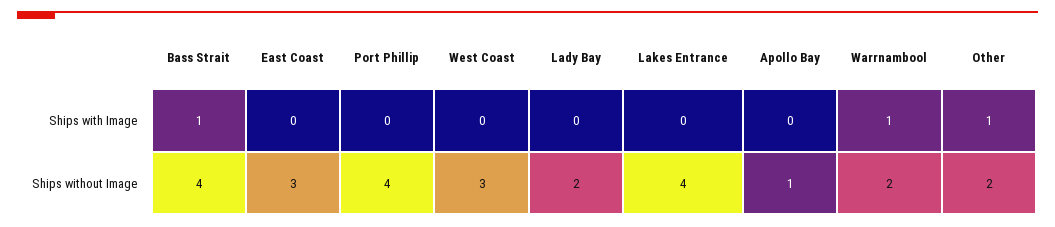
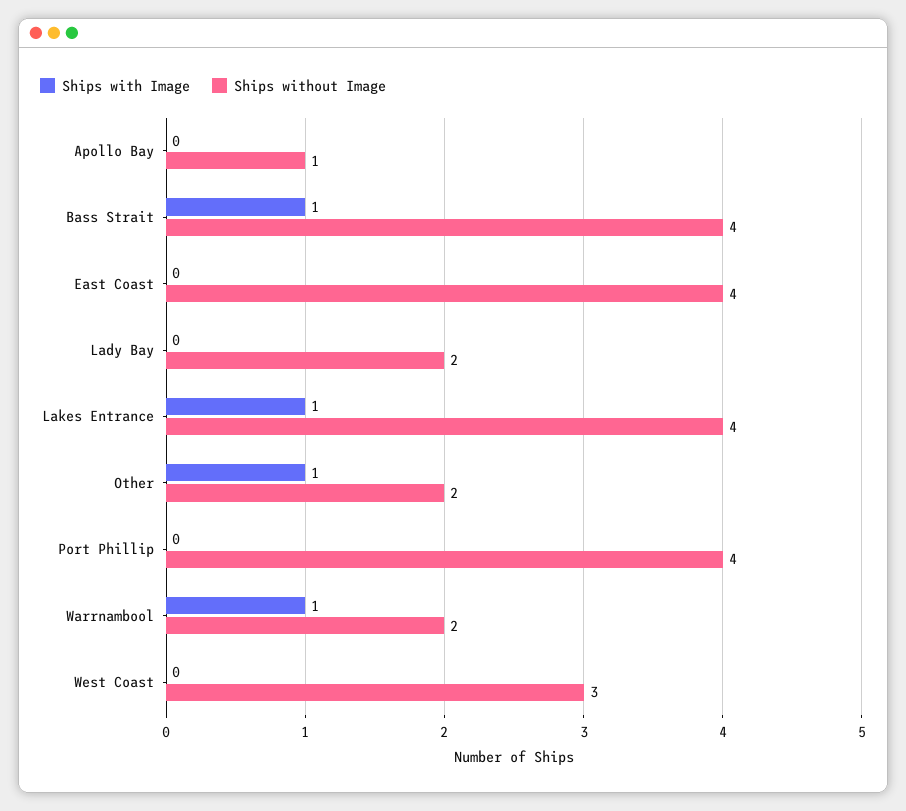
Ships with Image, Lakes Entrance: 0 -> 1
Ships without Image, East Coast: 3 -> 4

